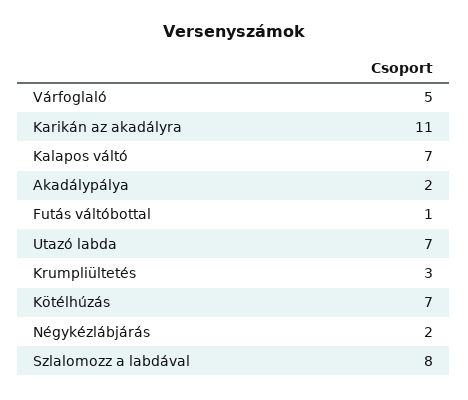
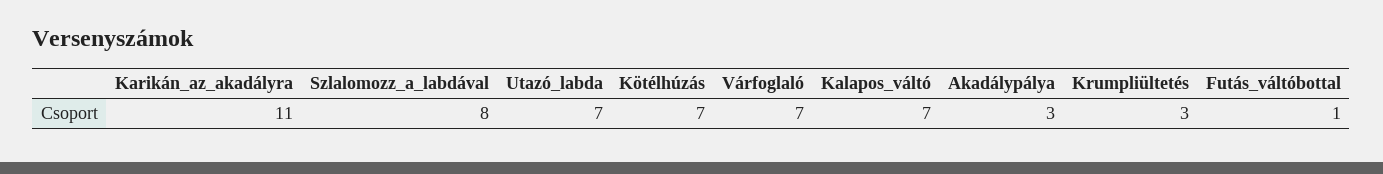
Várfoglaló: 5 -> 7
Akadálypálya: 2 -> 3
Négykézlábjárás: 2 -> none

